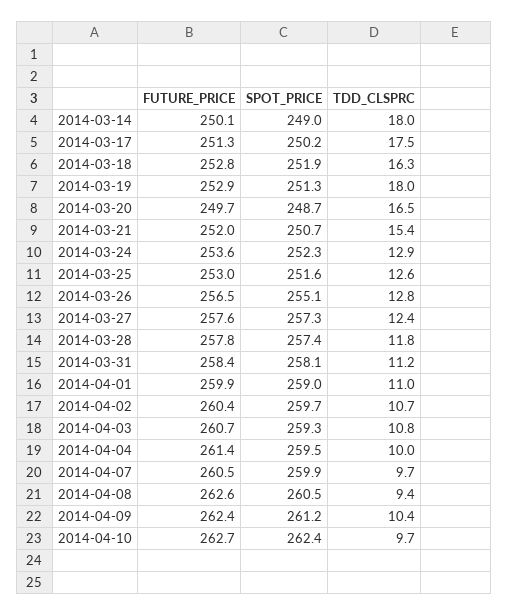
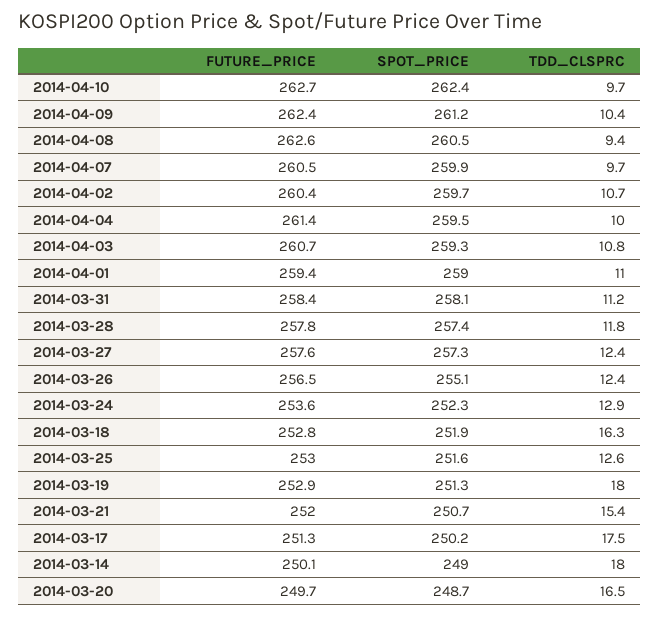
TDD_CLSPRC, 2014-03-26: 12.8 -> 12.4
FUTURE_PRICE, 2014-04-01: 259.9 -> 259.4

